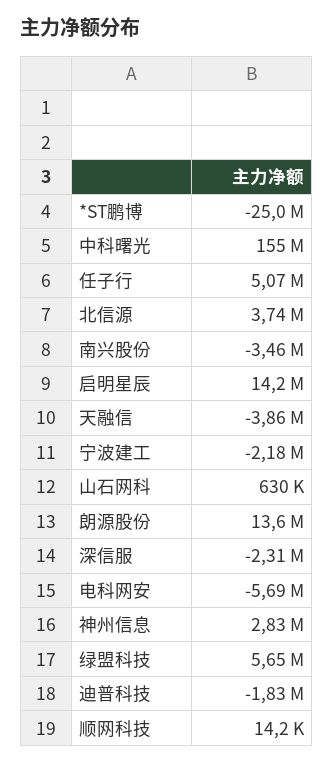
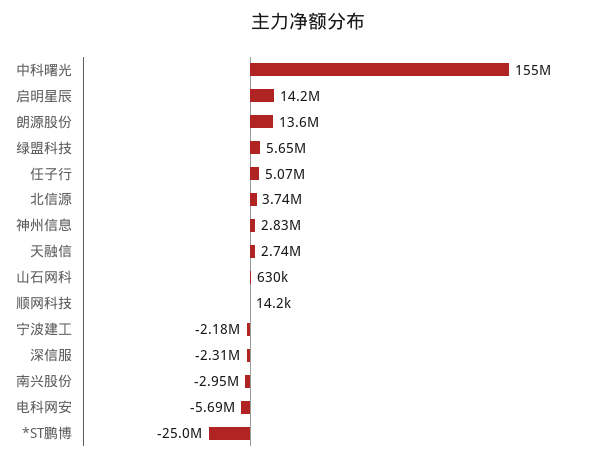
南兴股份: -3460000 -> -2950000
天融信: -3860000 -> 2740000
迪普科技: -1830000 -> none

